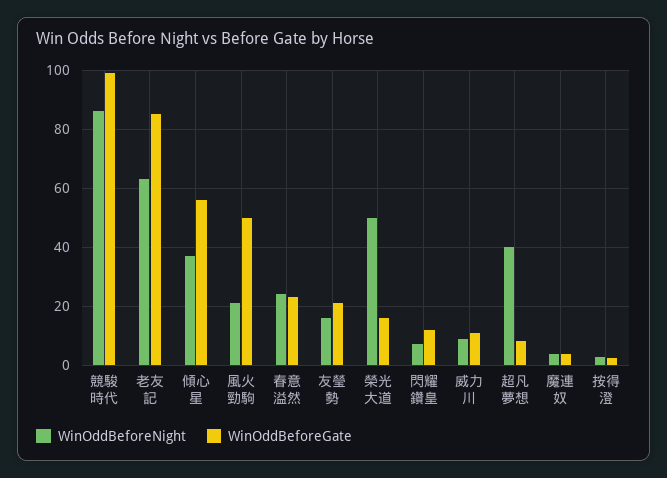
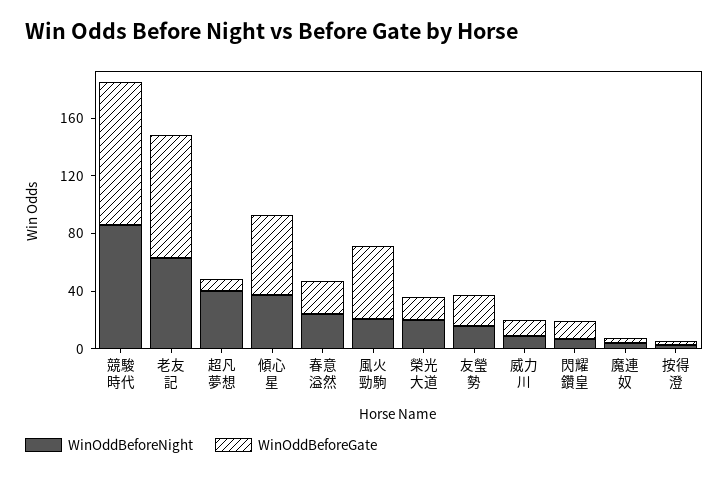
WinOddBeforeNight, 榮光大道: 50 -> 20

